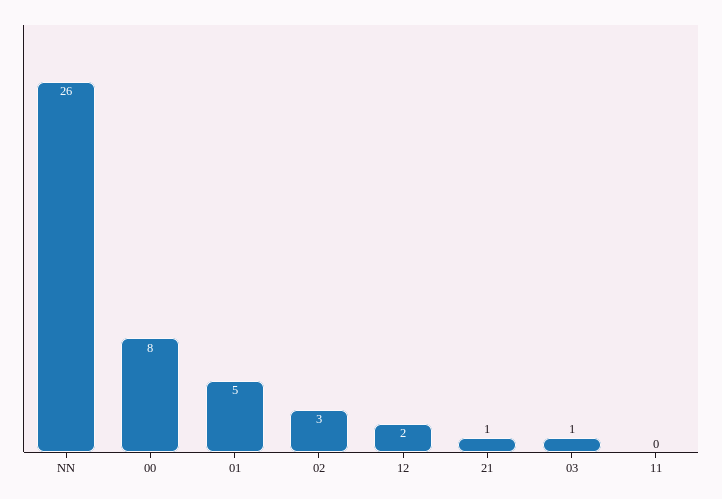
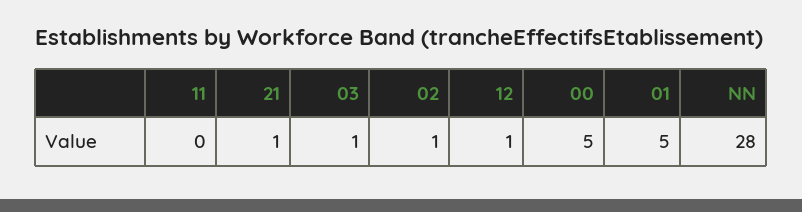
NN: 26 -> 28
00: 8 -> 5
02: 3 -> 1
12: 2 -> 1

